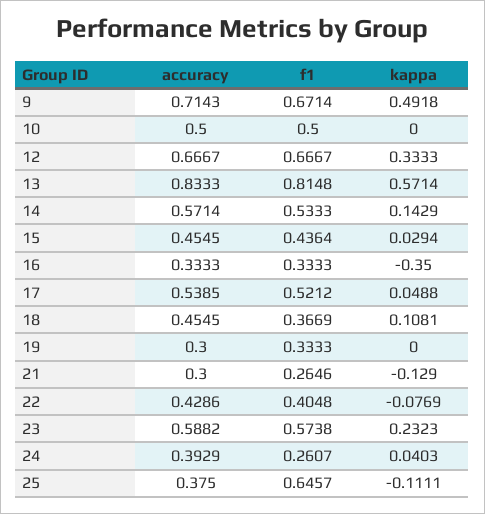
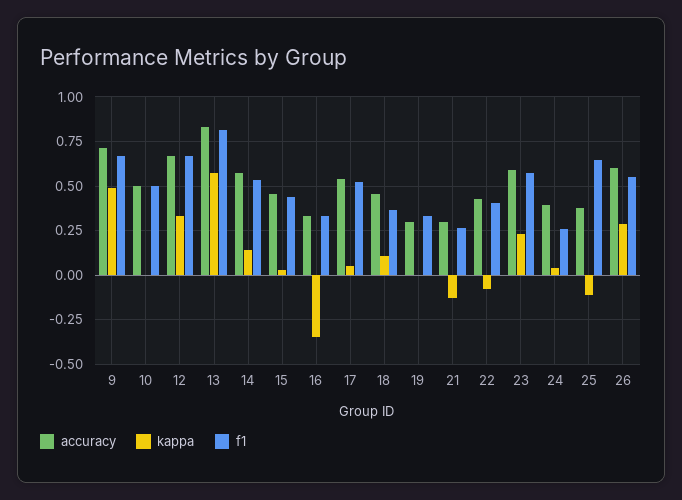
accuracy, 26: none -> 0.6
kappa, 26: none -> 0.3
f1, 26: none -> 0.55

